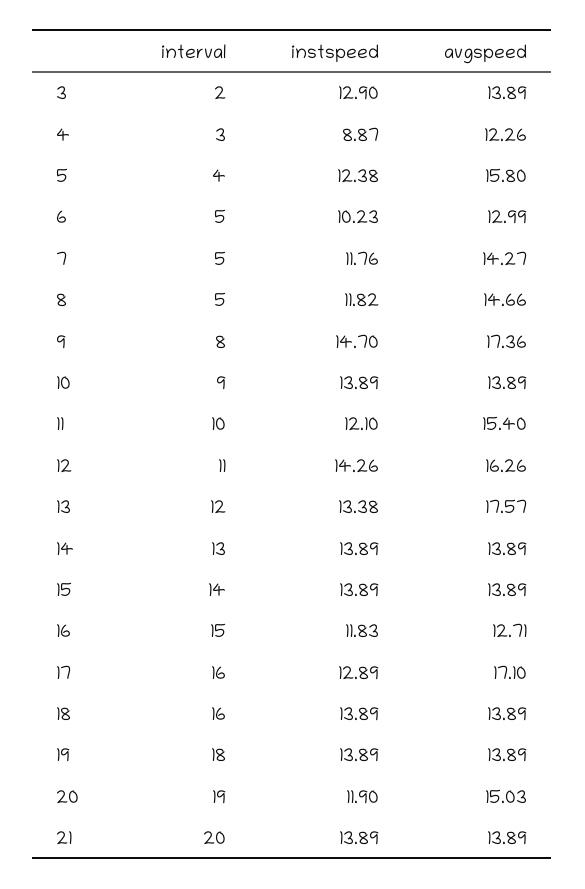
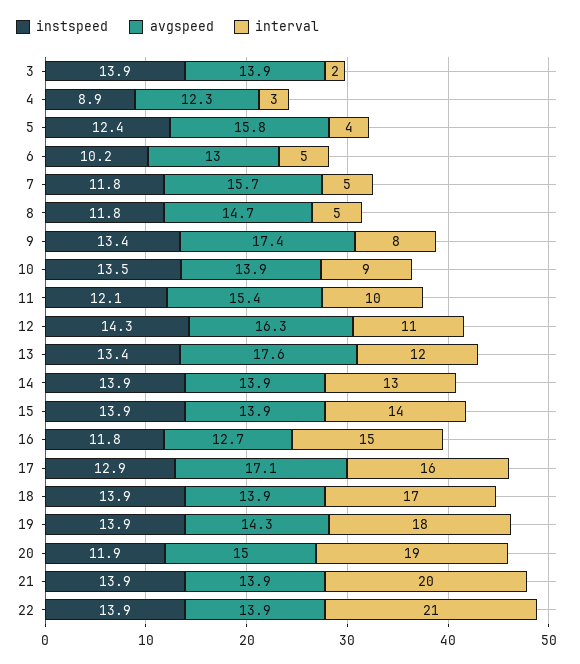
instspeed, 3: 12.9 -> 13.9
avgspeed, 7: 14.27 -> 15.7
instspeed, 9: 14.7 -> 13.4
instspeed, 10: 13.89 -> 13.5
interval, 18: 16 -> 17
avgspeed, 19: 13.89 -> 14.3
instspeed, 22: none -> 13.9
avgspeed, 22: none -> 13.9
interval, 22: none -> 21

